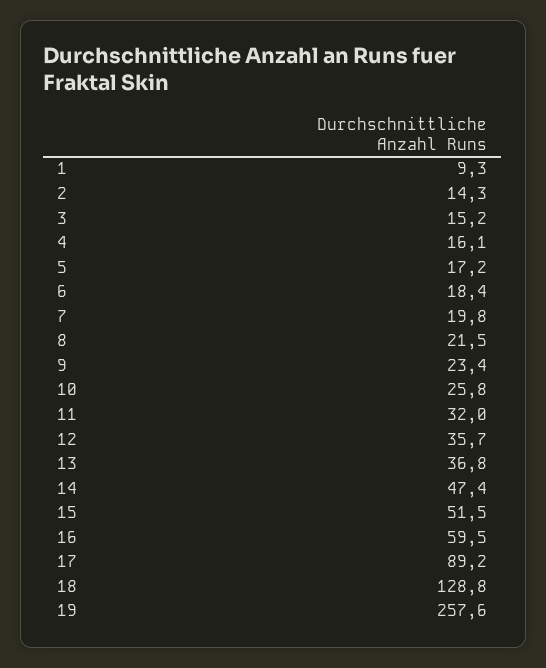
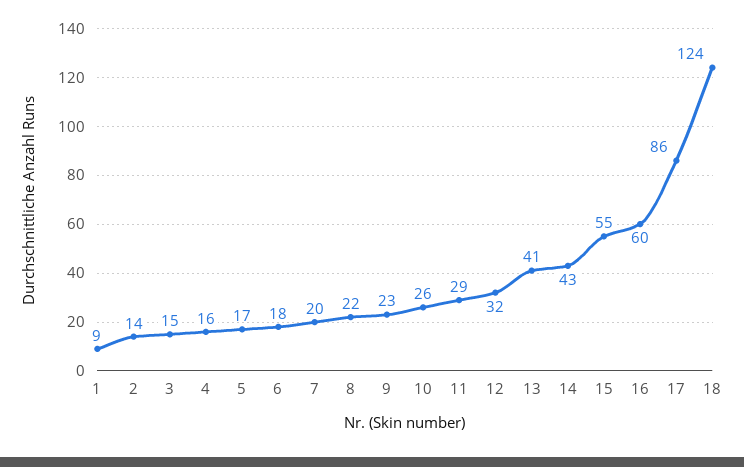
11: 32 -> 29
12: 35.7 -> 32
13: 36.8 -> 41
14: 47.4 -> 43
15: 51.5 -> 55
17: 89.2 -> 86
18: 128.8 -> 124
19: 257.6 -> none

